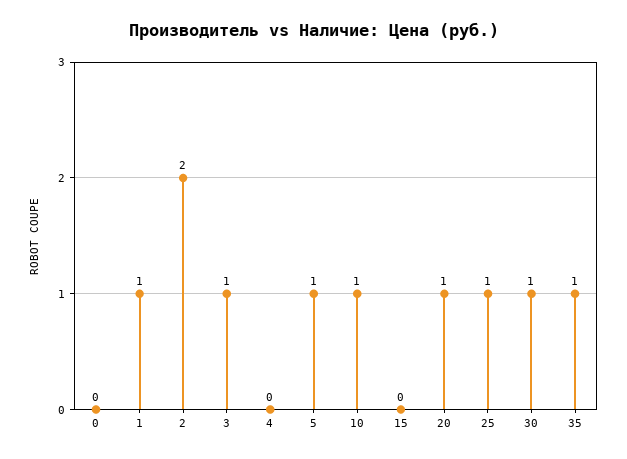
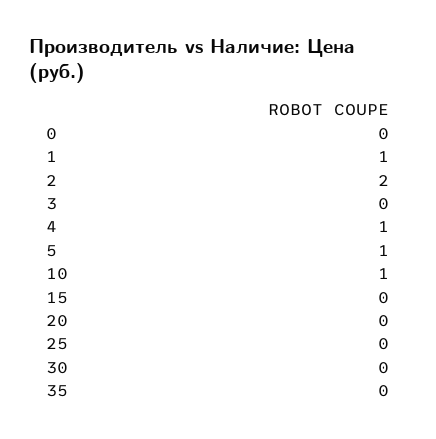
3: 1 -> 0
4: 0 -> 1
20: 1 -> 0
25: 1 -> 0
30: 1 -> 0
35: 1 -> 0

